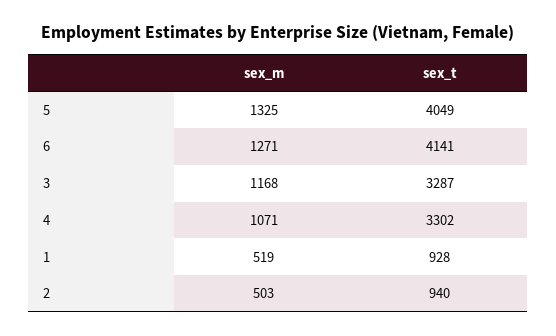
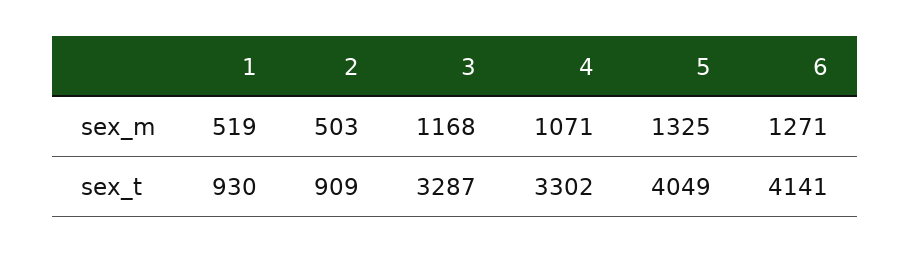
sex_t, 1: 928 -> 930
sex_t, 2: 940 -> 909

